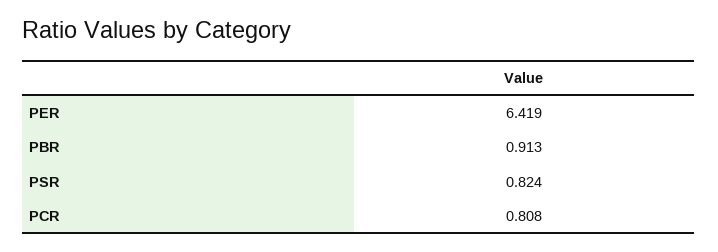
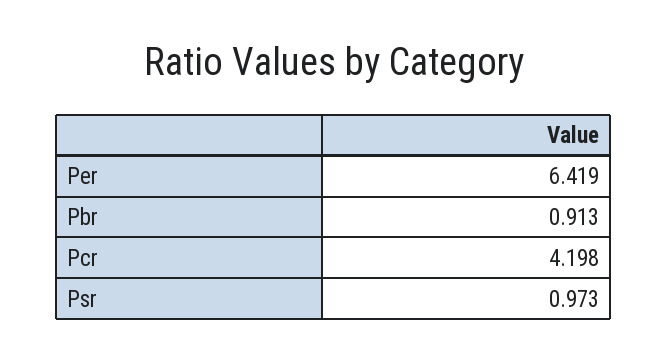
PSR: 0.824 -> 0.973
PCR: 0.808 -> 4.198

